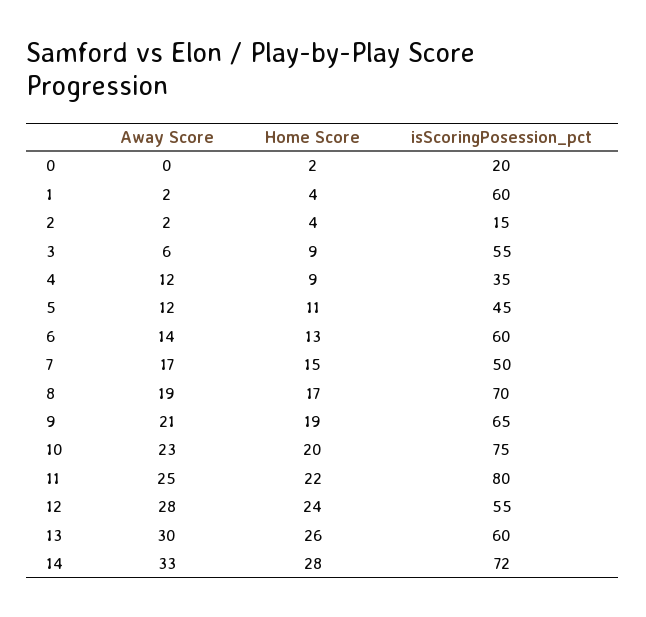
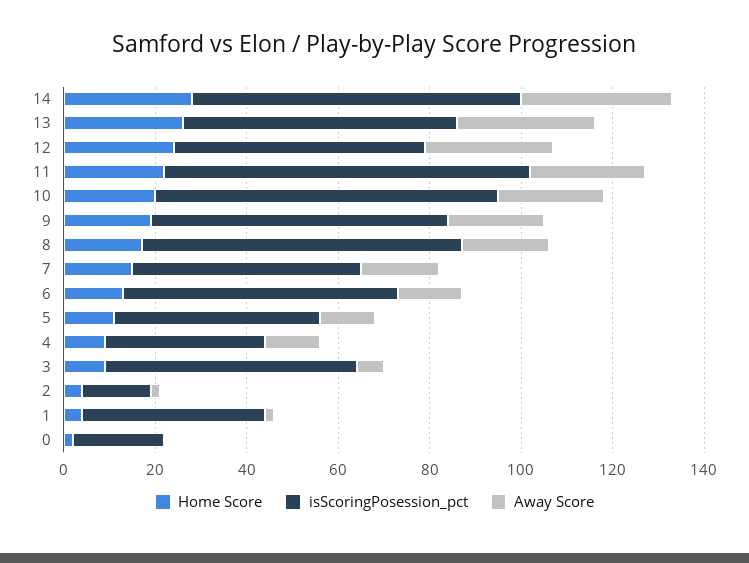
isScoringPosession_pct, 1: 60 -> 40

